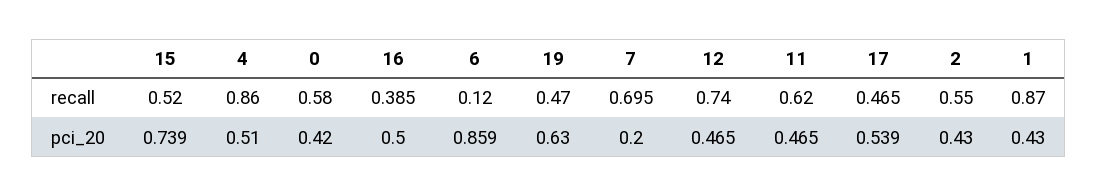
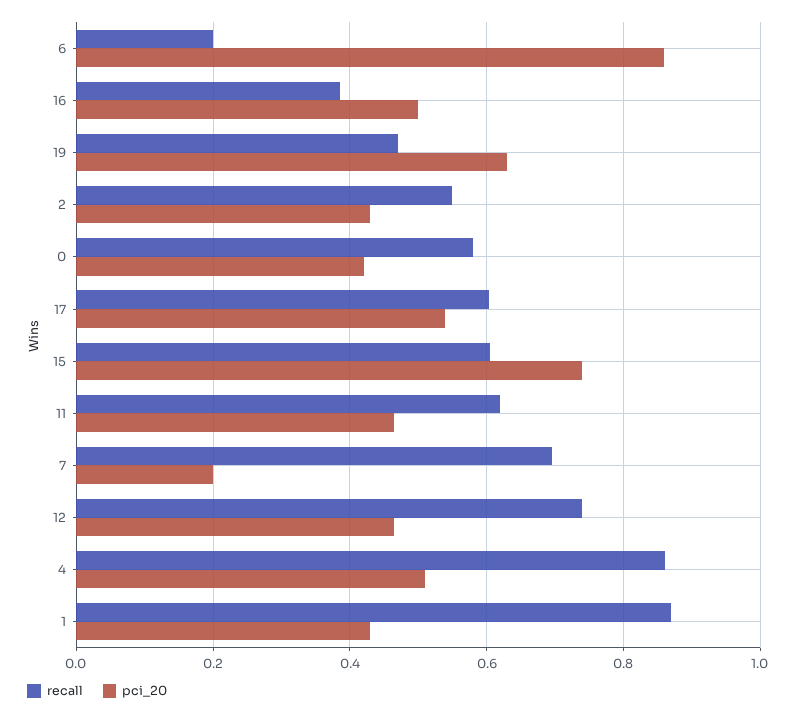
recall, 15: 0.52 -> 0.6
recall, 6: 0.12 -> 0.2
recall, 17: 0.465 -> 0.6

